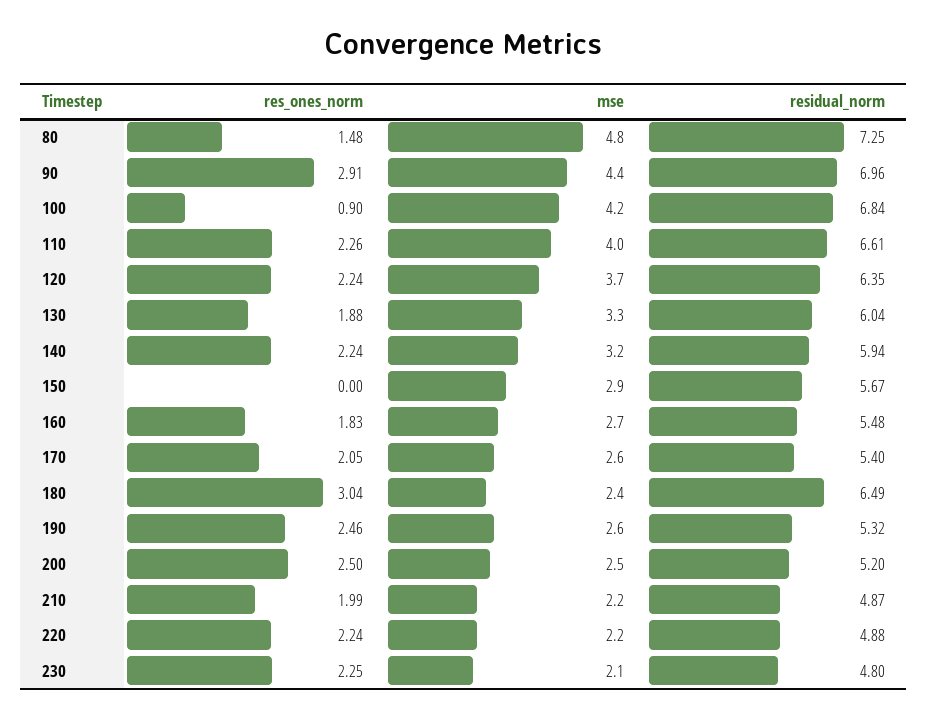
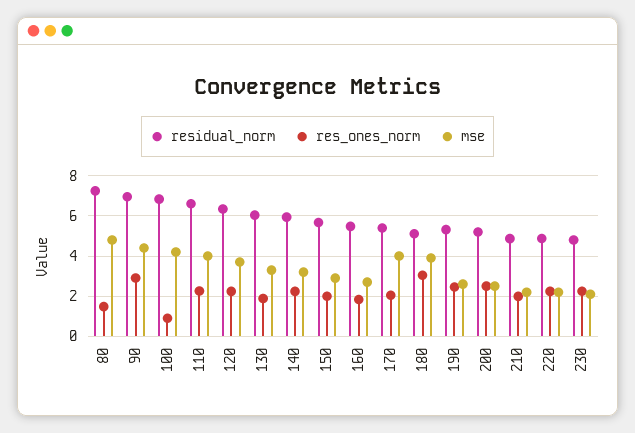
res_ones_norm, 150: 0 -> 2
mse, 170: 2.6 -> 4
mse, 180: 2.4 -> 4
residual_norm, 180: 6.49 -> 5

